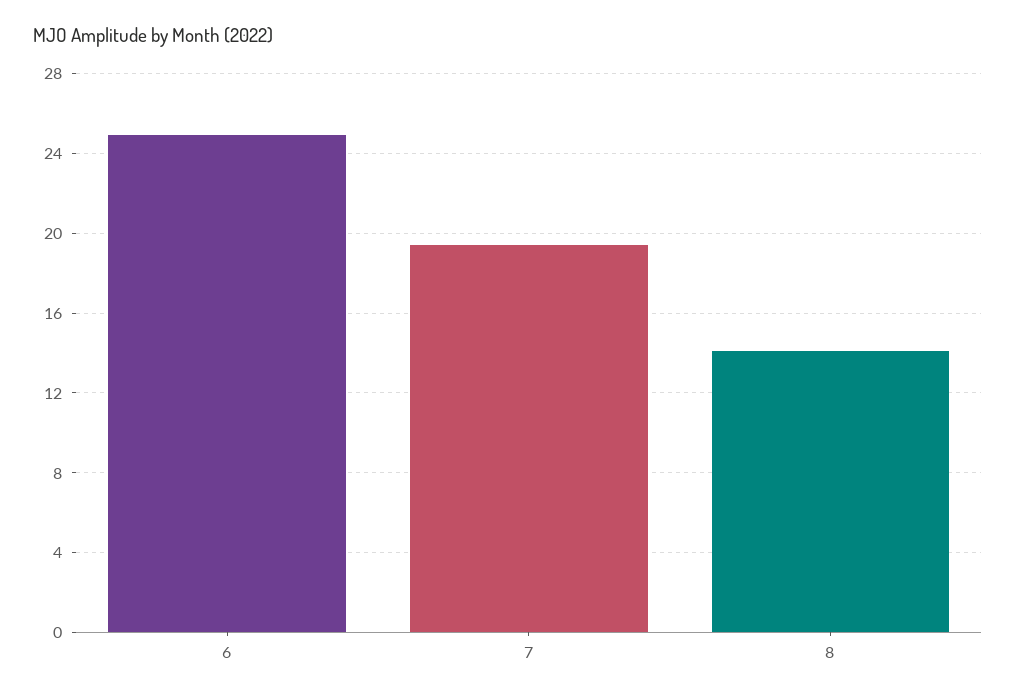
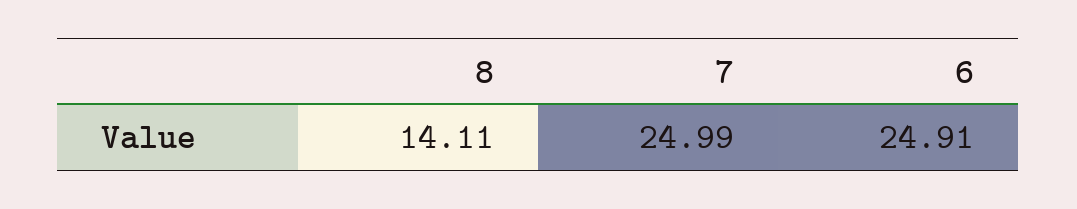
7: 19.5 -> 24.99

